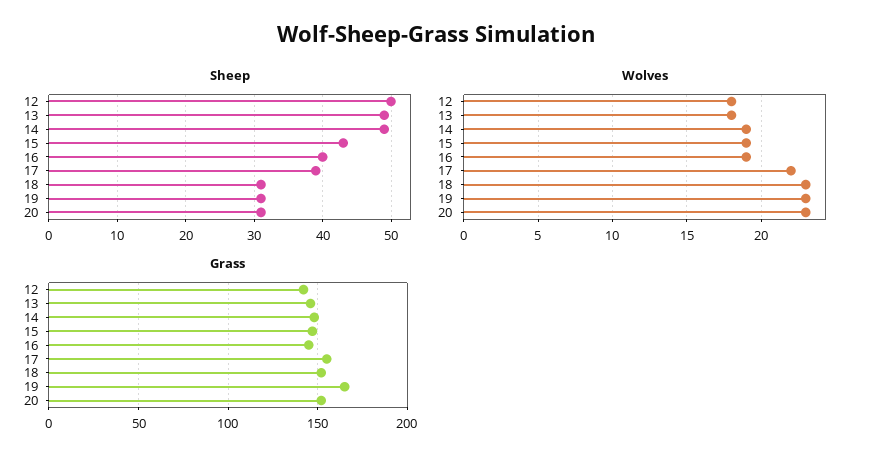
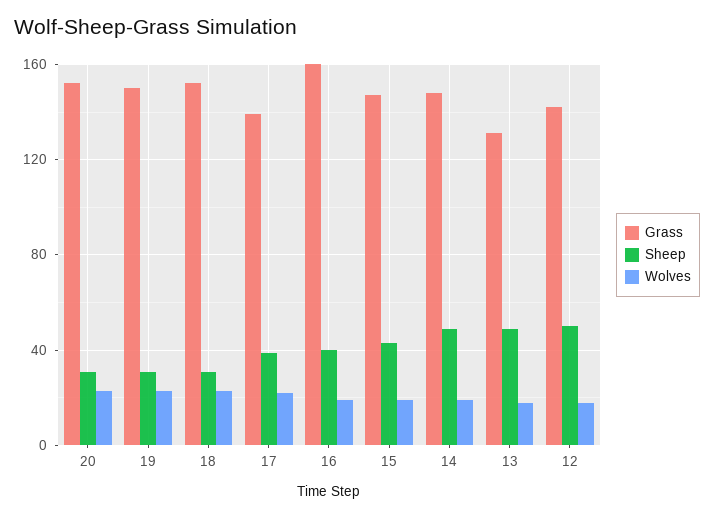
Grass, 13: 145 -> 130
Grass, 16: 145 -> 160
Grass, 17: 155 -> 140
Grass, 19: 165 -> 150

